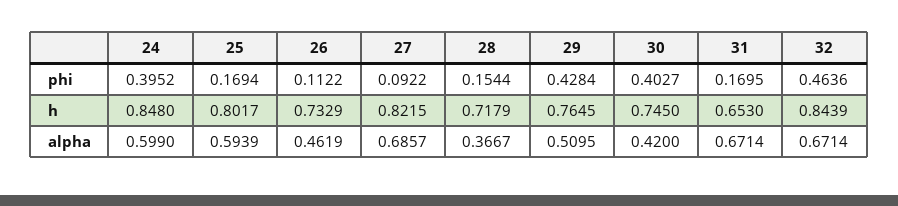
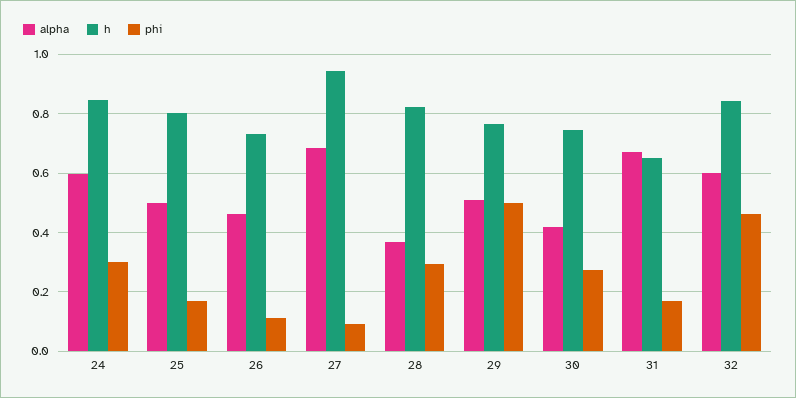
phi, 24: 0.3952 -> 0.3
phi, 28: 0.1544 -> 0.3
phi, 29: 0.4284 -> 0.5
phi, 30: 0.4027 -> 0.275
h, 27: 0.8215 -> 0.95
h, 28: 0.7179 -> 0.825
alpha, 25: 0.5939 -> 0.5
alpha, 32: 0.6714 -> 0.6

